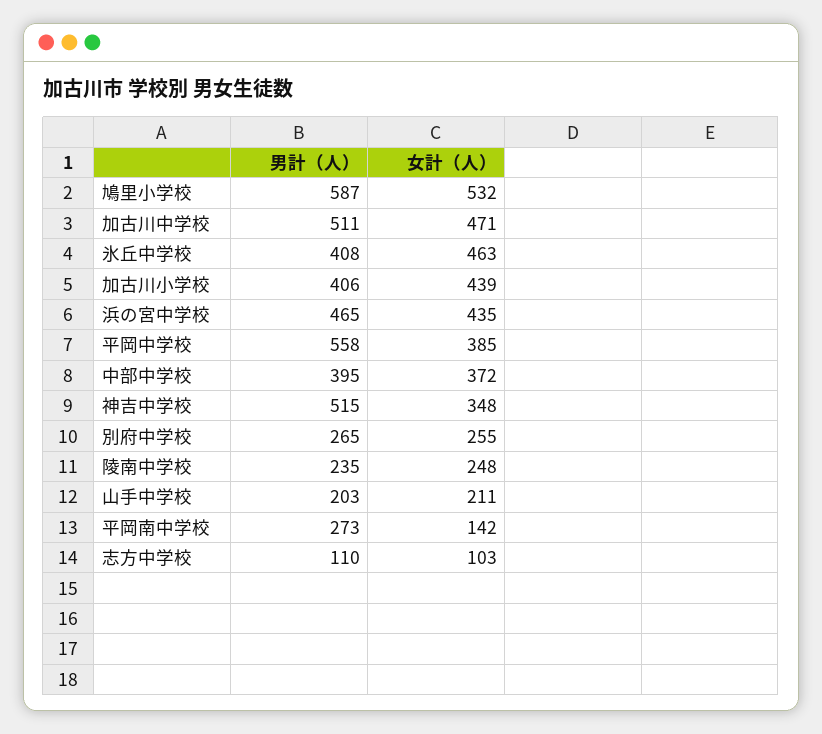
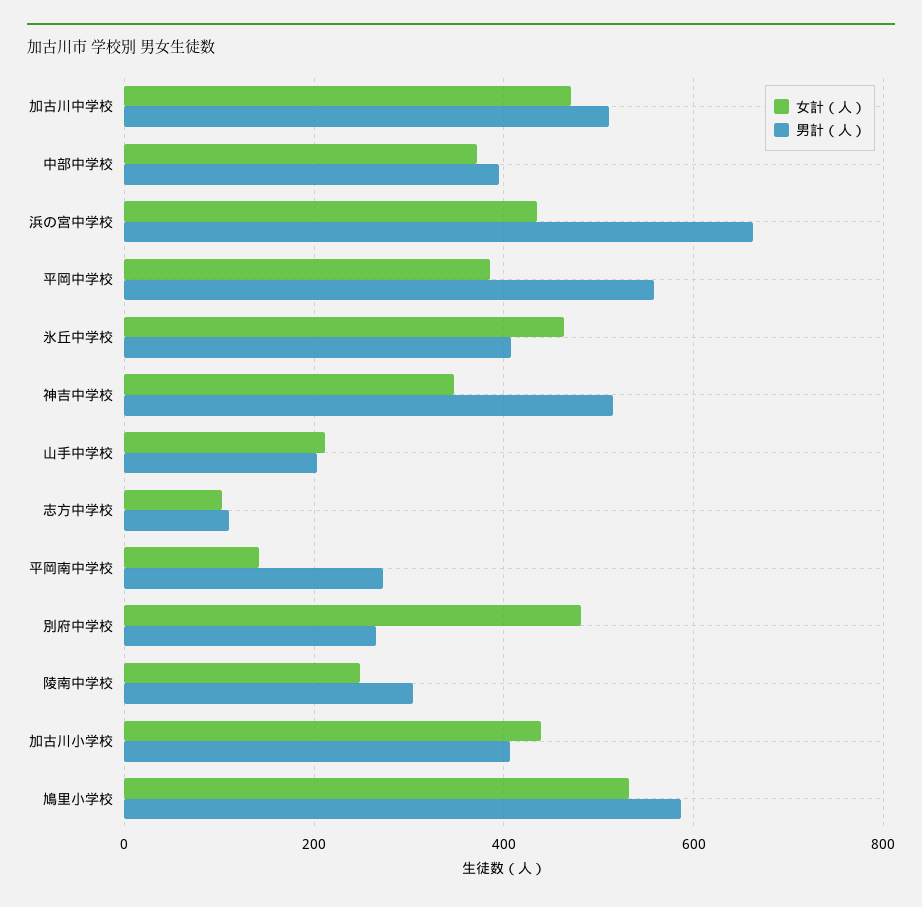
男計（人）, 浜の宮中学校: 465 -> 660
女計（人）, 別府中学校: 255 -> 480
男計（人）, 陵南中学校: 235 -> 300

